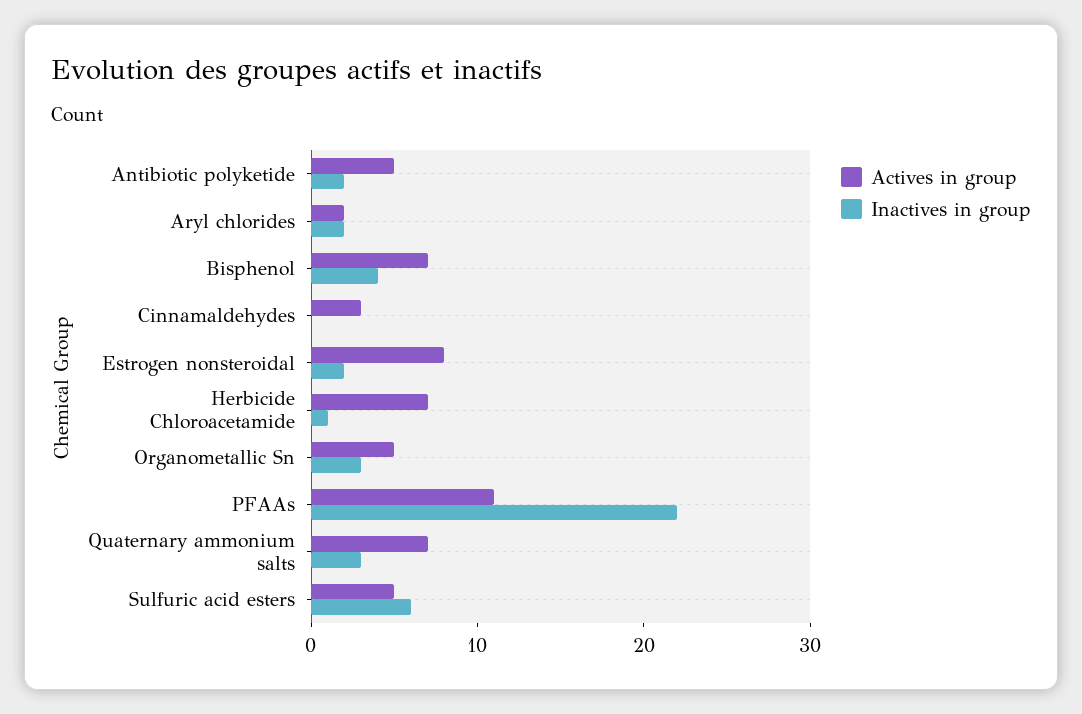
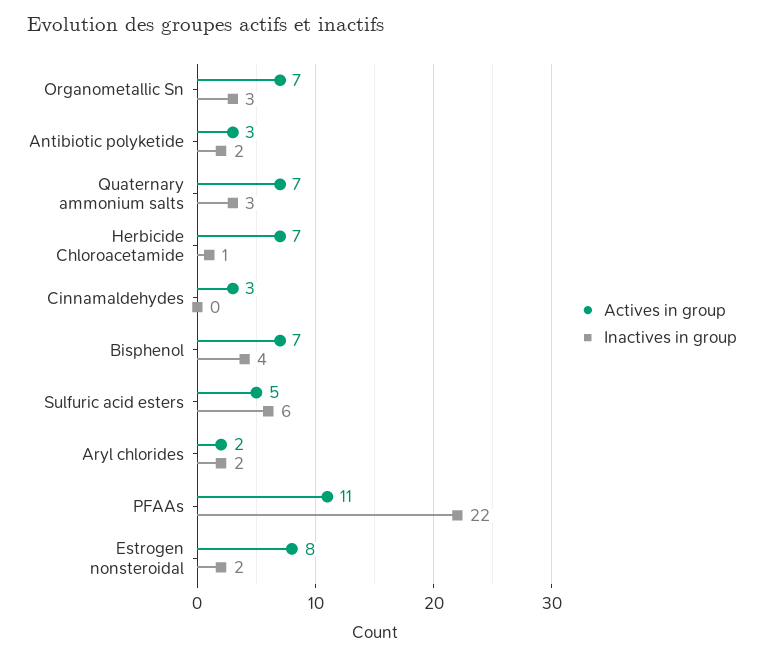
Actives in group, Antibiotic polyketide: 5 -> 3
Actives in group, Organometallic Sn: 5 -> 7

